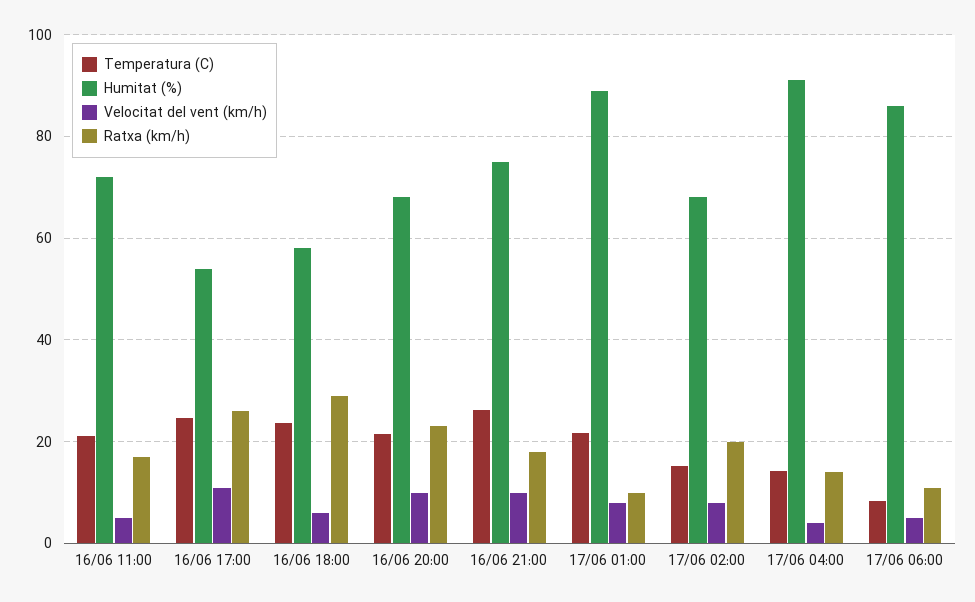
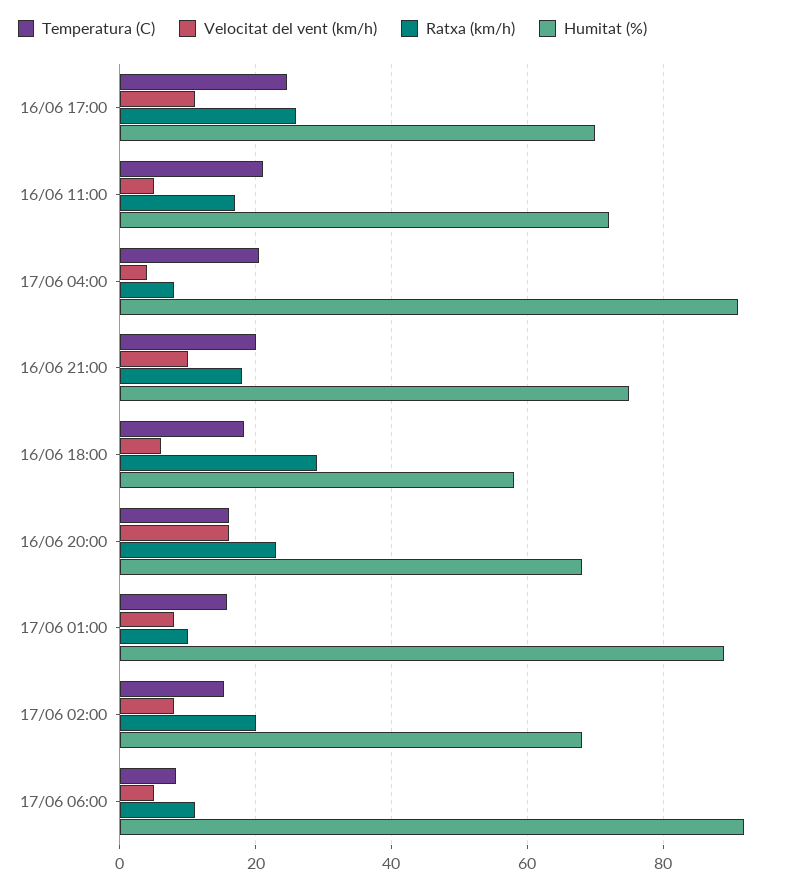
Humitat (%), 16/06 17:00: 54 -> 70
Temperatura (C), 16/06 18:00: 24 -> 18
Temperatura (C), 16/06 20:00: 22 -> 16
Velocitat del vent (km/h), 16/06 20:00: 10 -> 16
Temperatura (C), 16/06 21:00: 26 -> 20
Temperatura (C), 17/06 01:00: 22 -> 16
Temperatura (C), 17/06 04:00: 14 -> 20
Ratxa (km/h), 17/06 04:00: 14 -> 8
Humitat (%), 17/06 06:00: 86 -> 92

